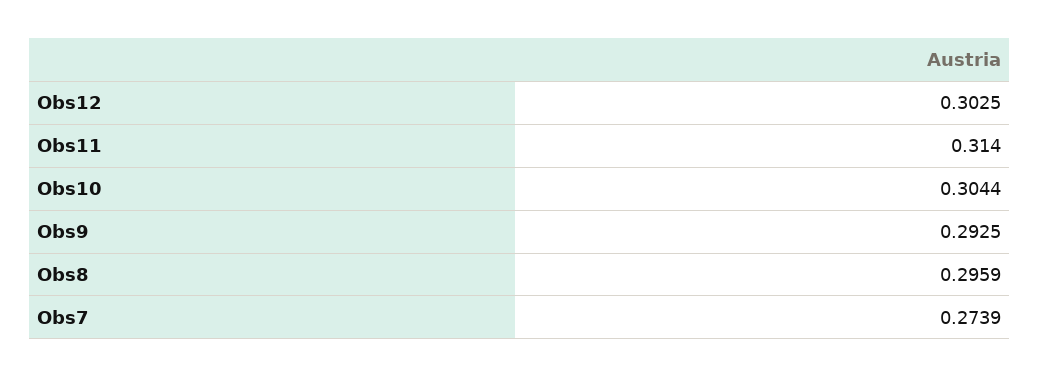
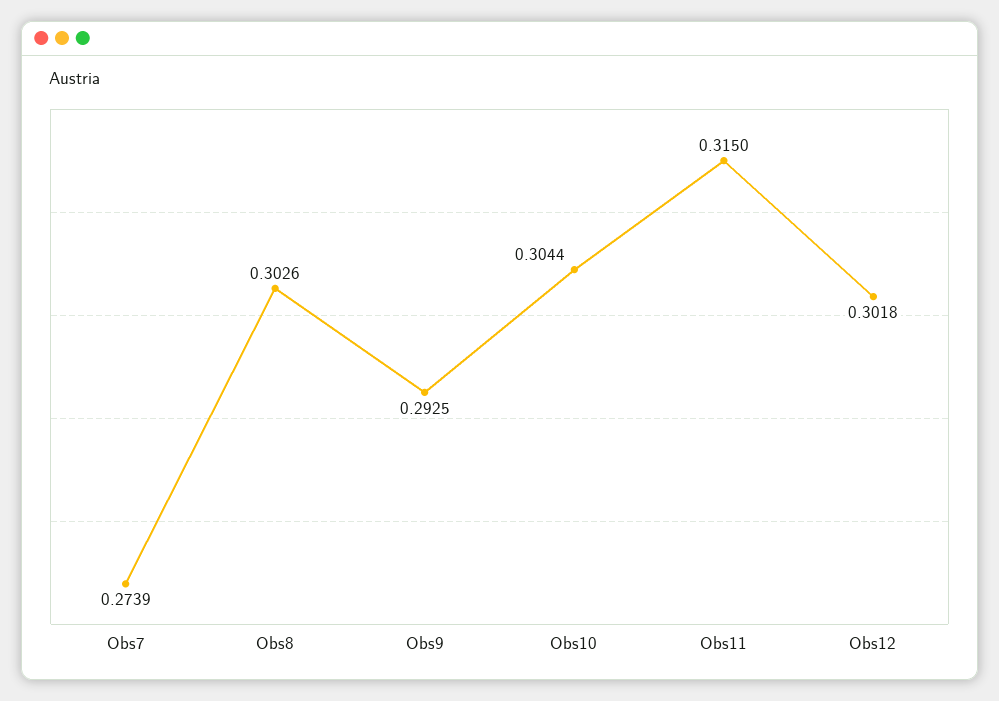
Obs12: 0.3025 -> 0.3018
Obs11: 0.314 -> 0.315
Obs8: 0.2959 -> 0.3026

